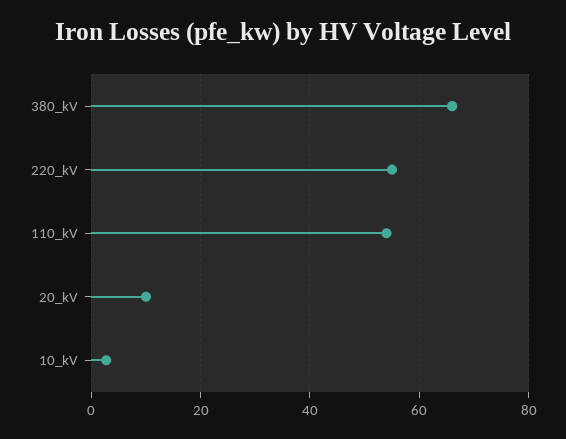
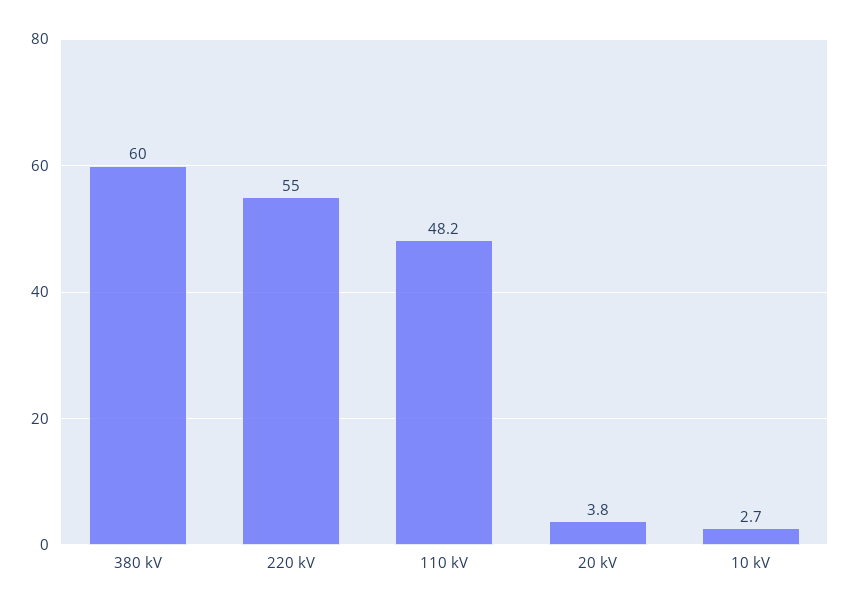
380_kV: 66 -> 60
110_kV: 54 -> 48.2
20_kV: 10 -> 3.8

